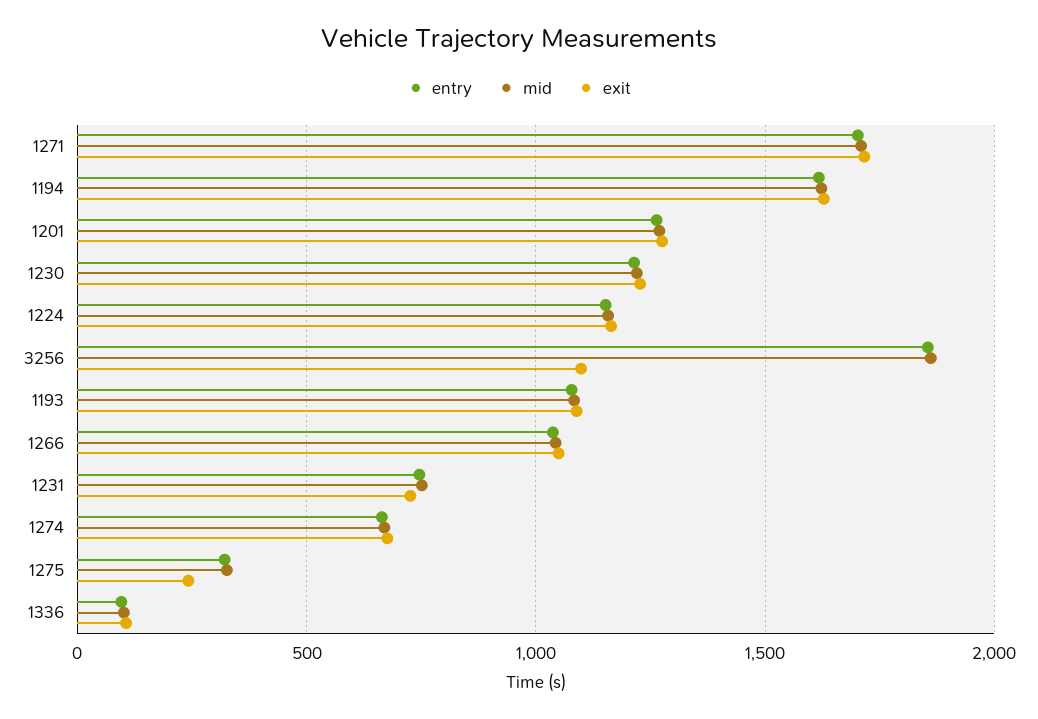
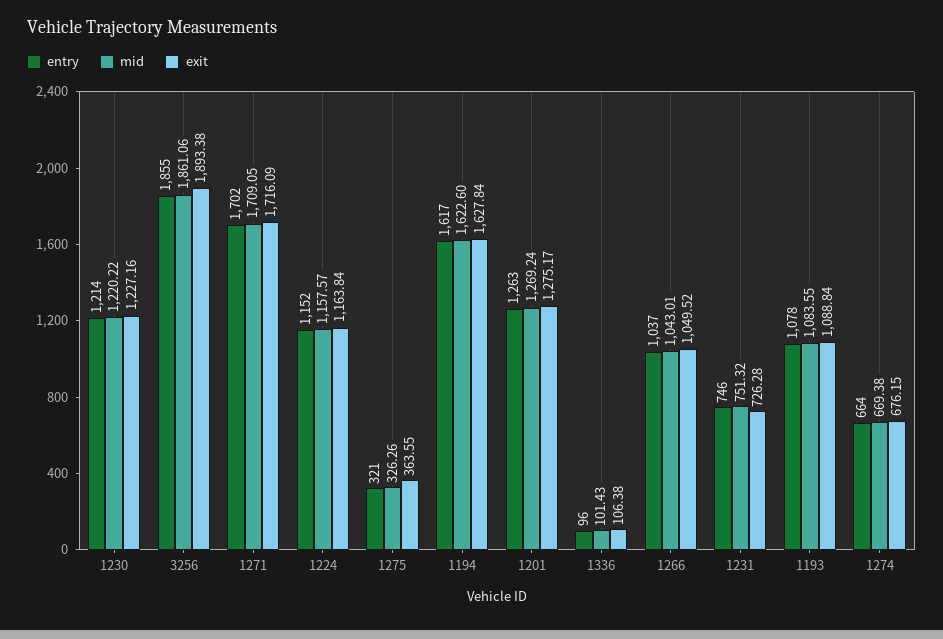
exit, 3256: 1100 -> 1893.38
exit, 1275: 250 -> 363.55

